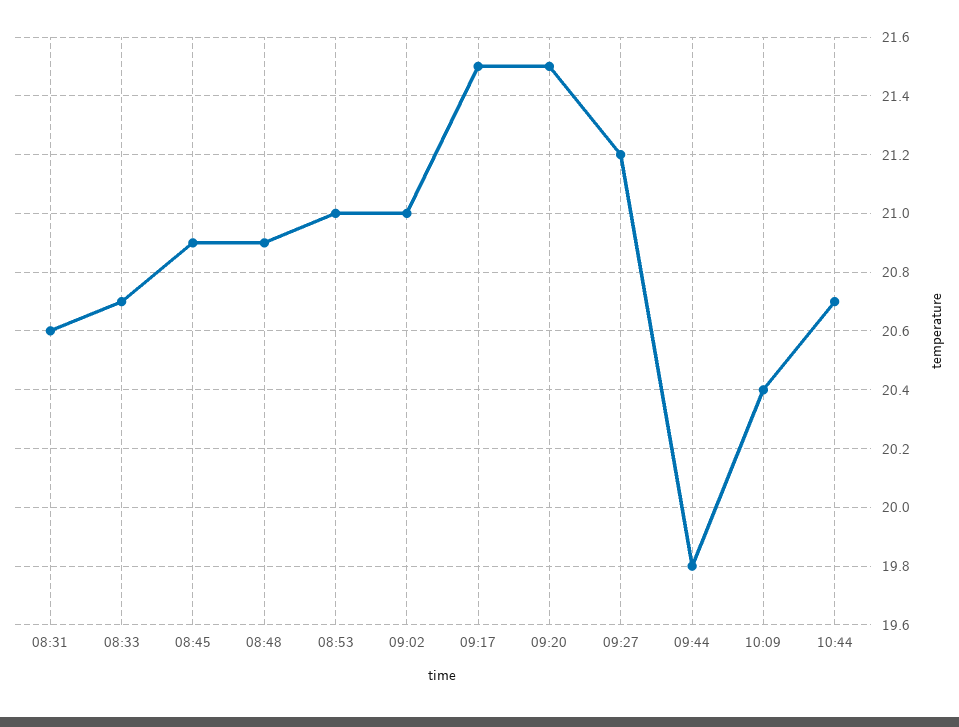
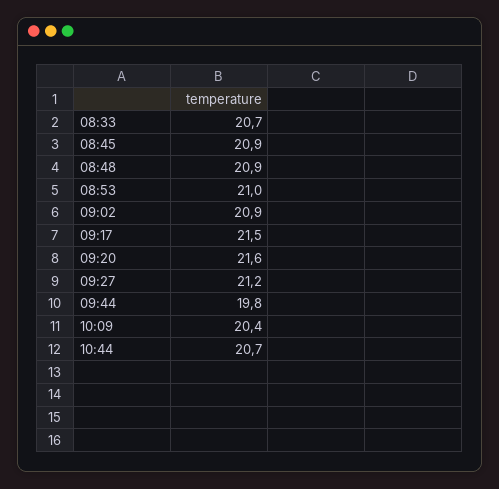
08:31: 20.6 -> none
09:02: 21 -> 20.9
09:20: 21.5 -> 21.6

